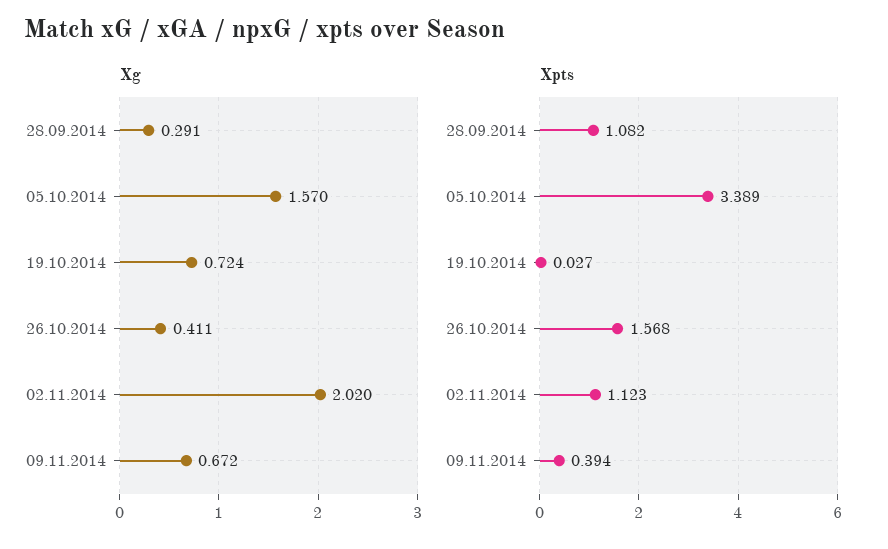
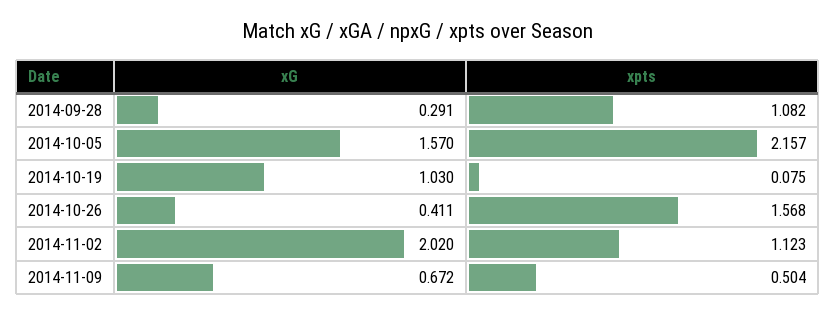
Xg, 19.10.2014: 0.724 -> 1.03
Xpts, 05.10.2014: 3.389 -> 2.157
Xpts, 19.10.2014: 0.027 -> 0.075
Xpts, 09.11.2014: 0.394 -> 0.504

